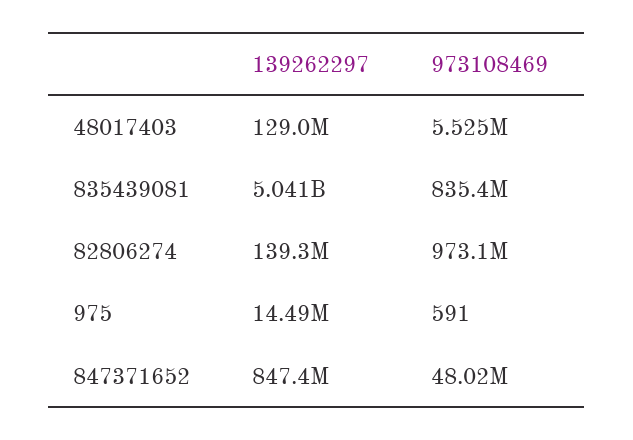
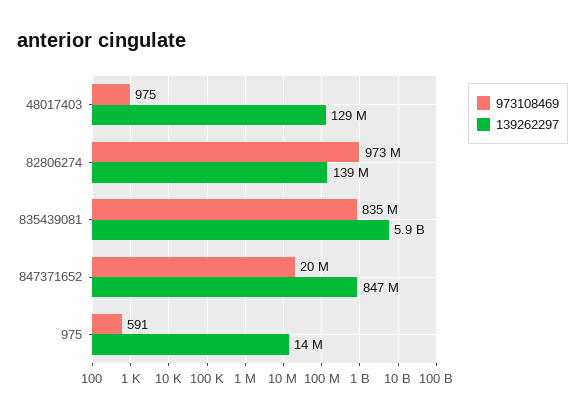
973108469, 48017403: 5525000 -> 975
139262297, 835439081: 5041000000 -> 5900000000
973108469, 847371652: 48020000 -> 20000000

